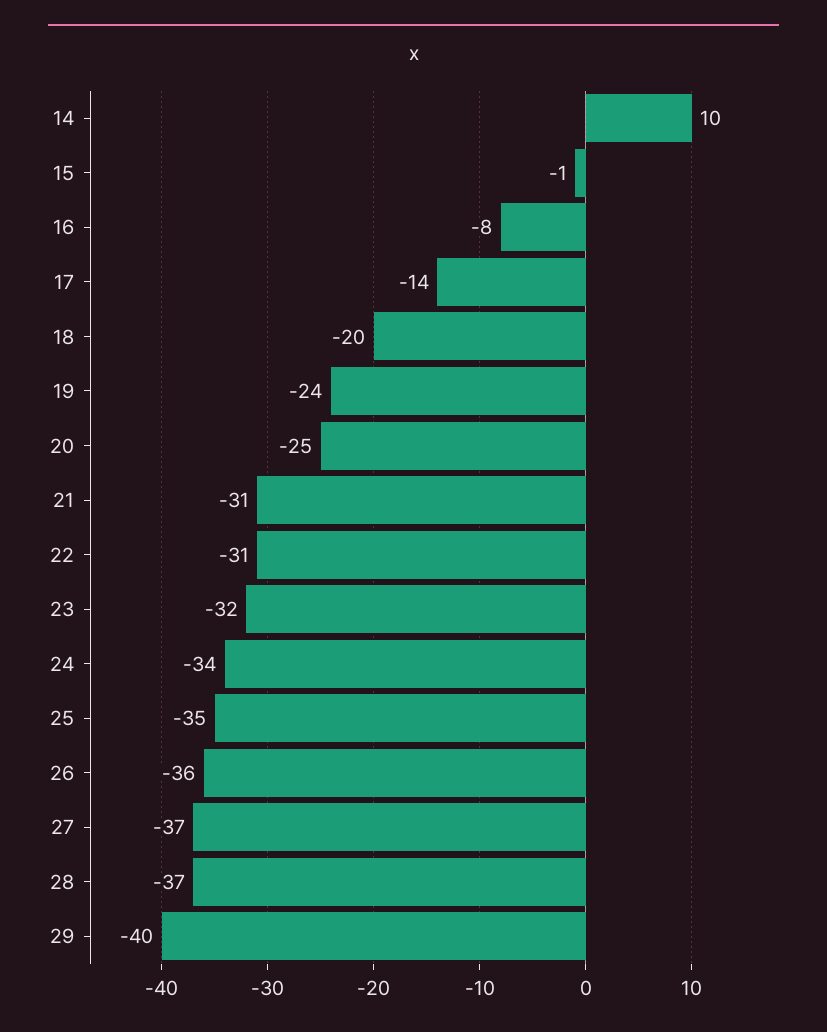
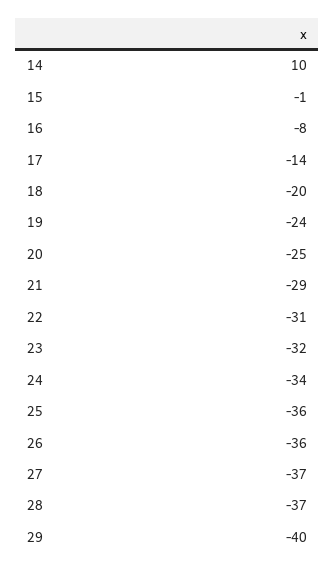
21: -31 -> -29
25: -35 -> -36

